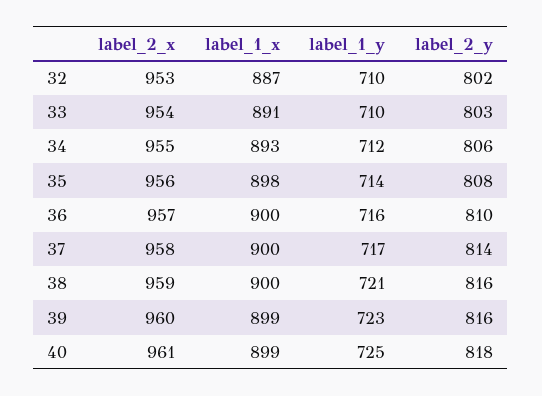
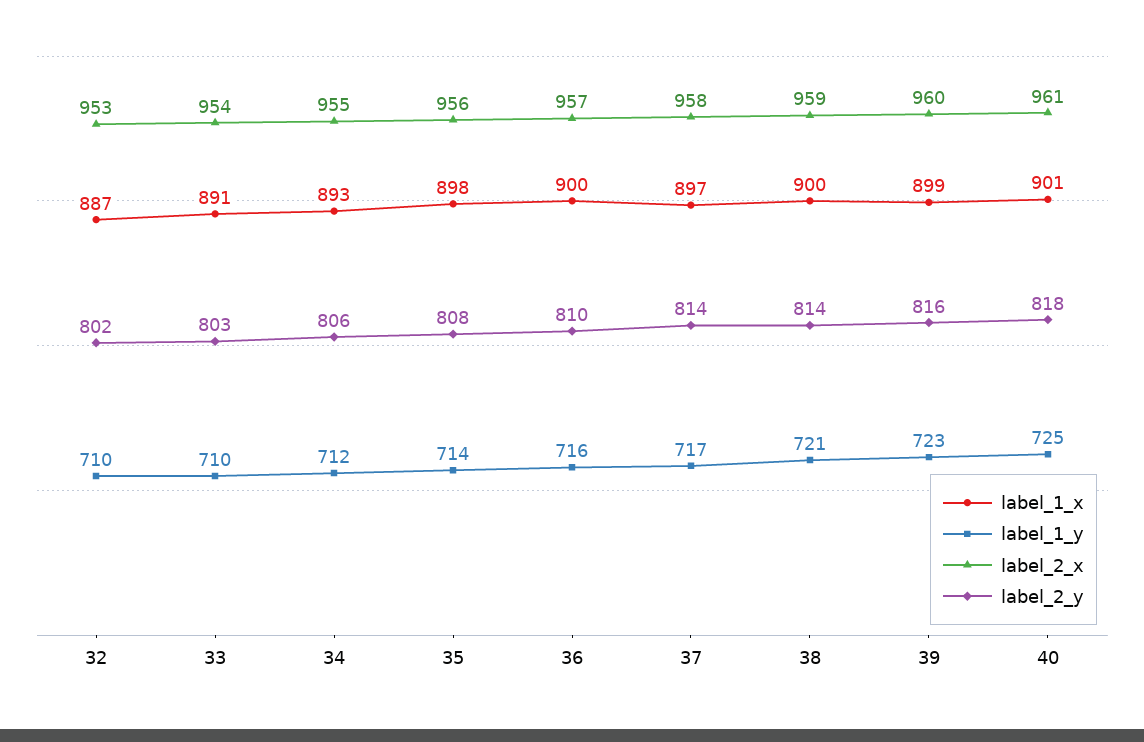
label_1_x, 37: 900 -> 897
label_2_y, 38: 816 -> 814
label_1_x, 40: 899 -> 901

